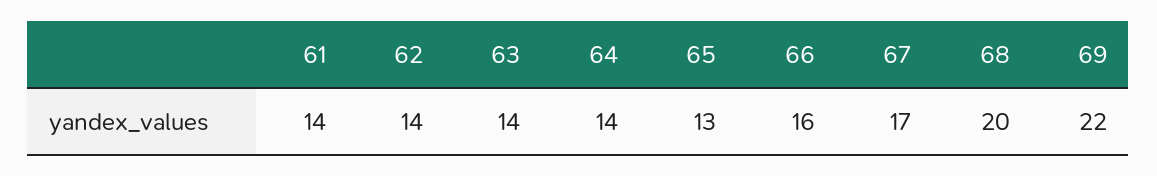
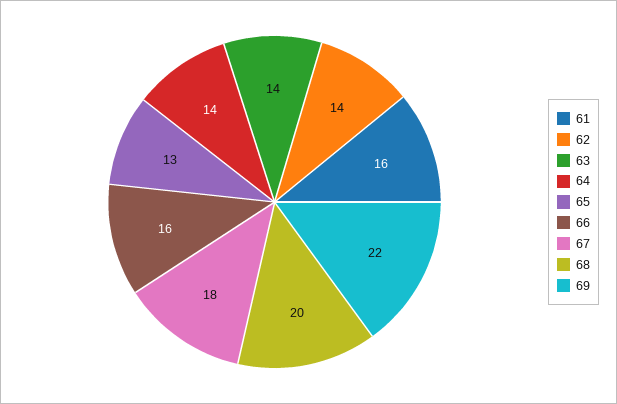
61: 14 -> 16
67: 17 -> 18

